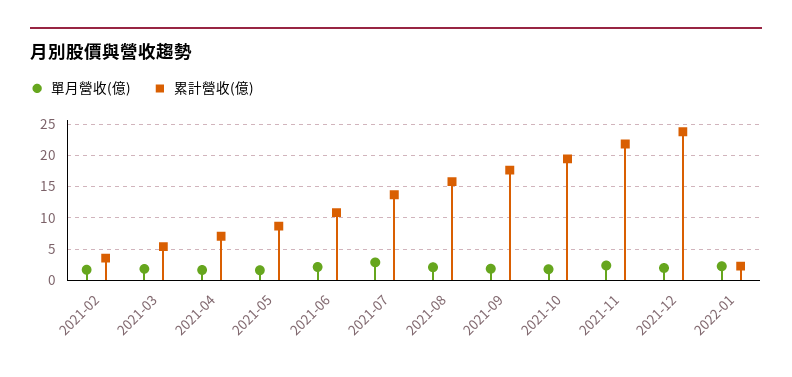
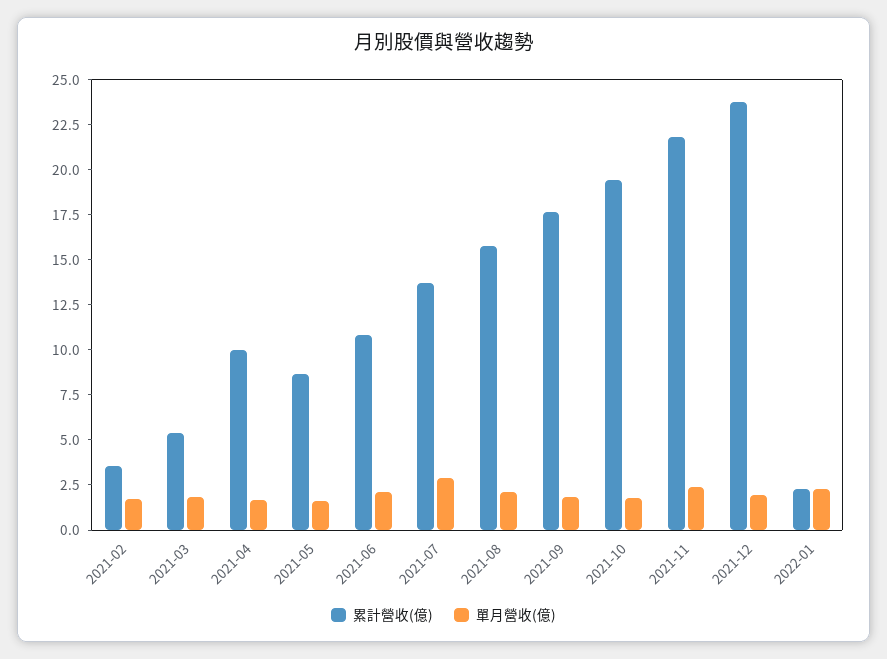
累計營收(億), 2021-04: 7 -> 10

